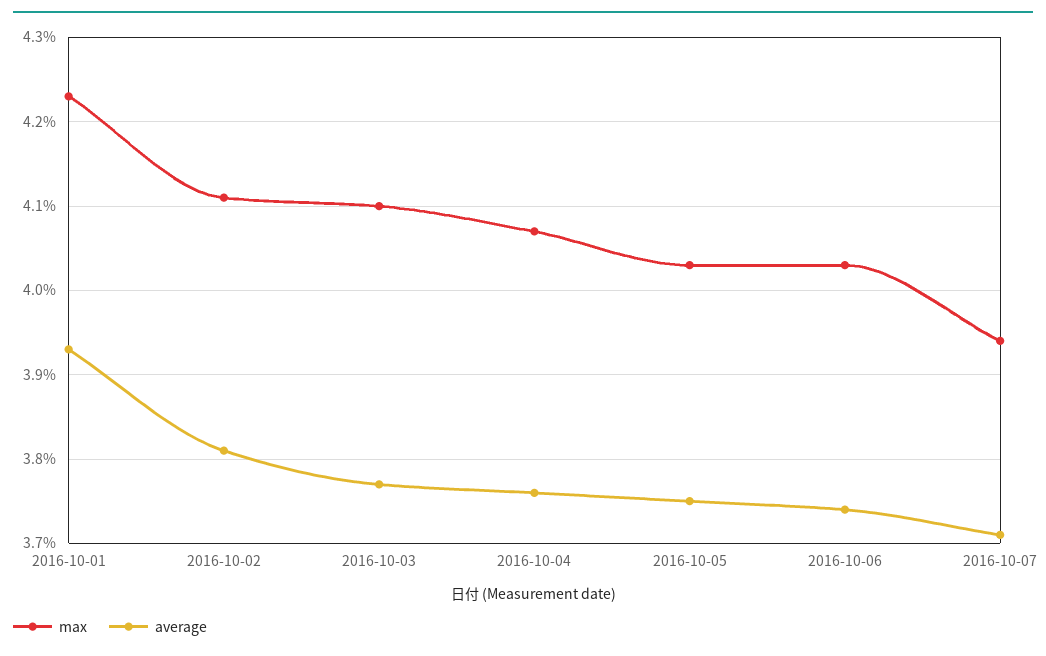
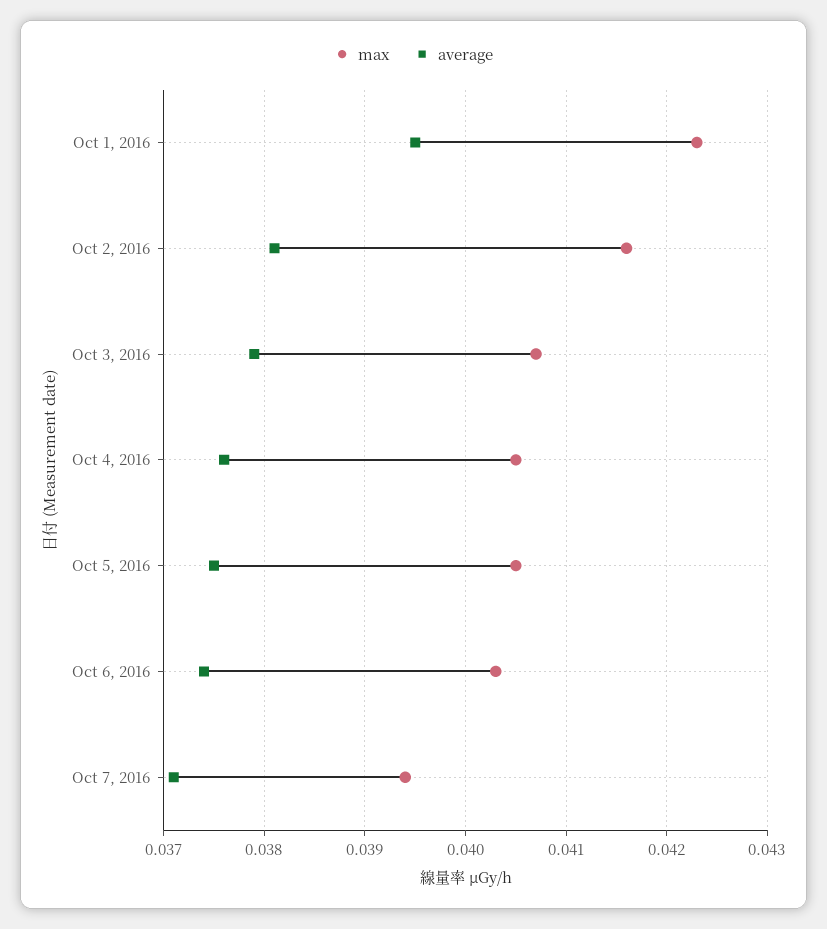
average, 2016-10-01: 0.0393 -> 0.0395
max, 2016-10-02: 0.0411 -> 0.0416
max, 2016-10-03: 0.041 -> 0.0407
average, 2016-10-03: 0.0377 -> 0.0379
max, 2016-10-04: 0.0407 -> 0.0405
max, 2016-10-05: 0.0403 -> 0.0405

